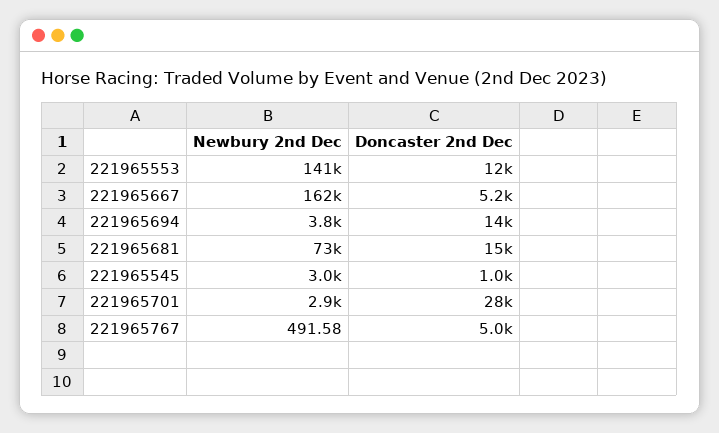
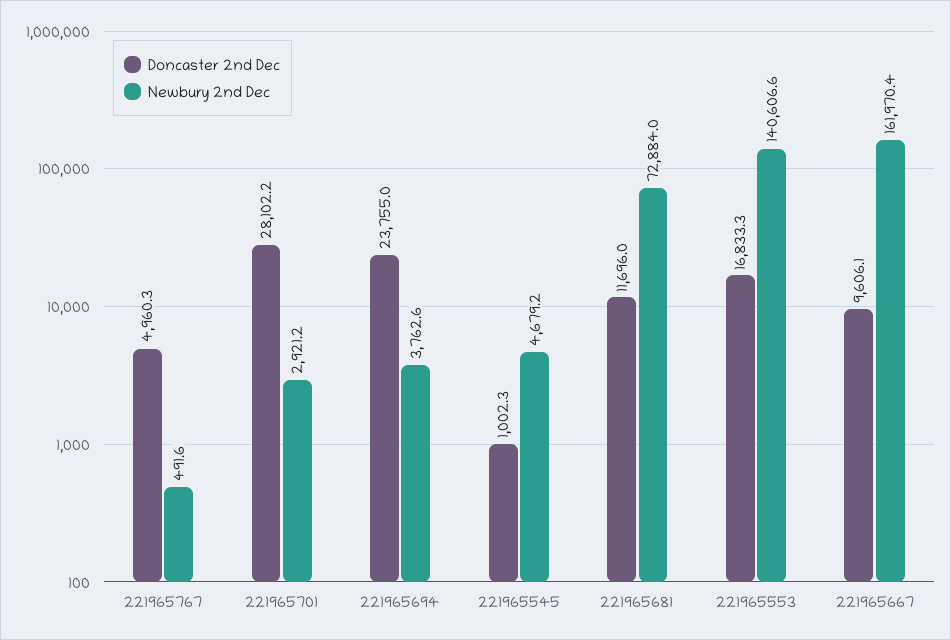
Doncaster 2nd Dec, 221965553: 12000 -> 16833.3
Doncaster 2nd Dec, 221965667: 5200 -> 9606.1
Doncaster 2nd Dec, 221965694: 14000 -> 23755
Doncaster 2nd Dec, 221965681: 15000 -> 11696
Newbury 2nd Dec, 221965545: 3000 -> 4679.2

